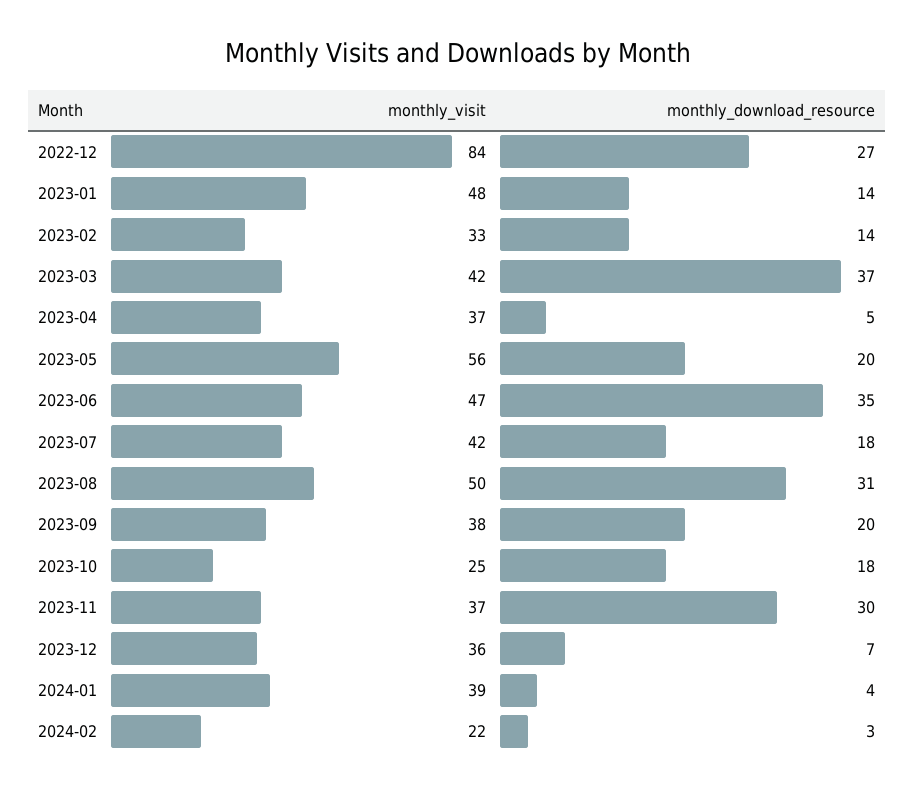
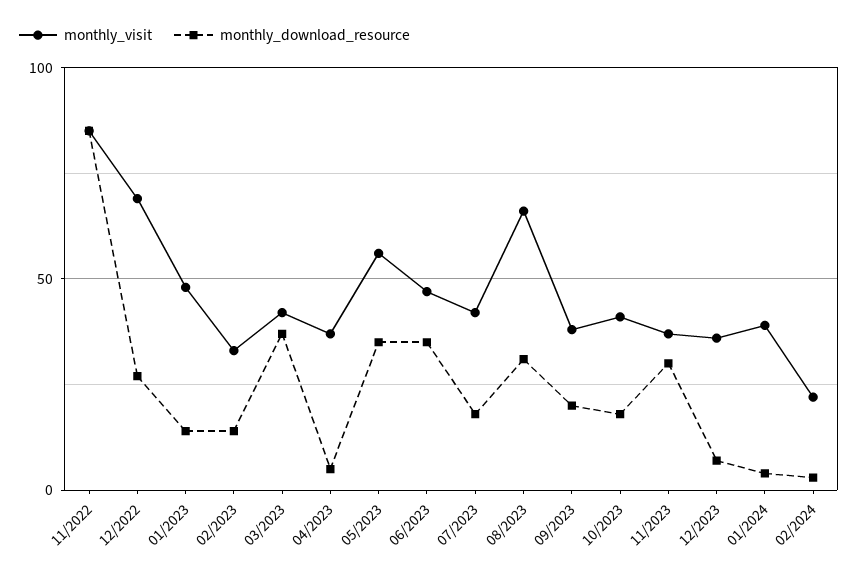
monthly_visit, 2022-12: 84 -> 70
monthly_download_resource, 2023-05: 20 -> 35
monthly_visit, 2023-08: 50 -> 65
monthly_visit, 2023-10: 25 -> 40
monthly_visit, 11/2022: none -> 85
monthly_download_resource, 11/2022: none -> 85

